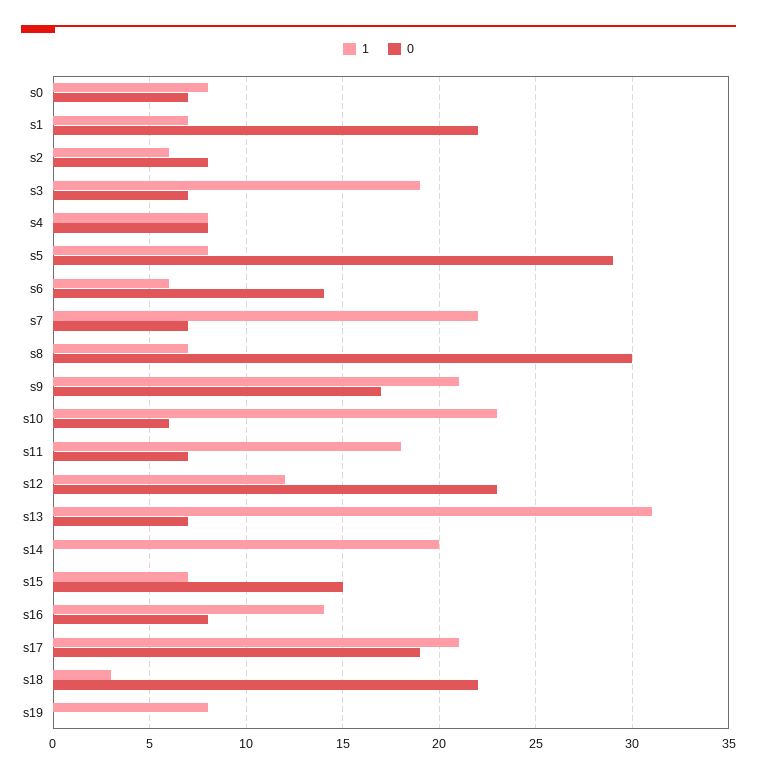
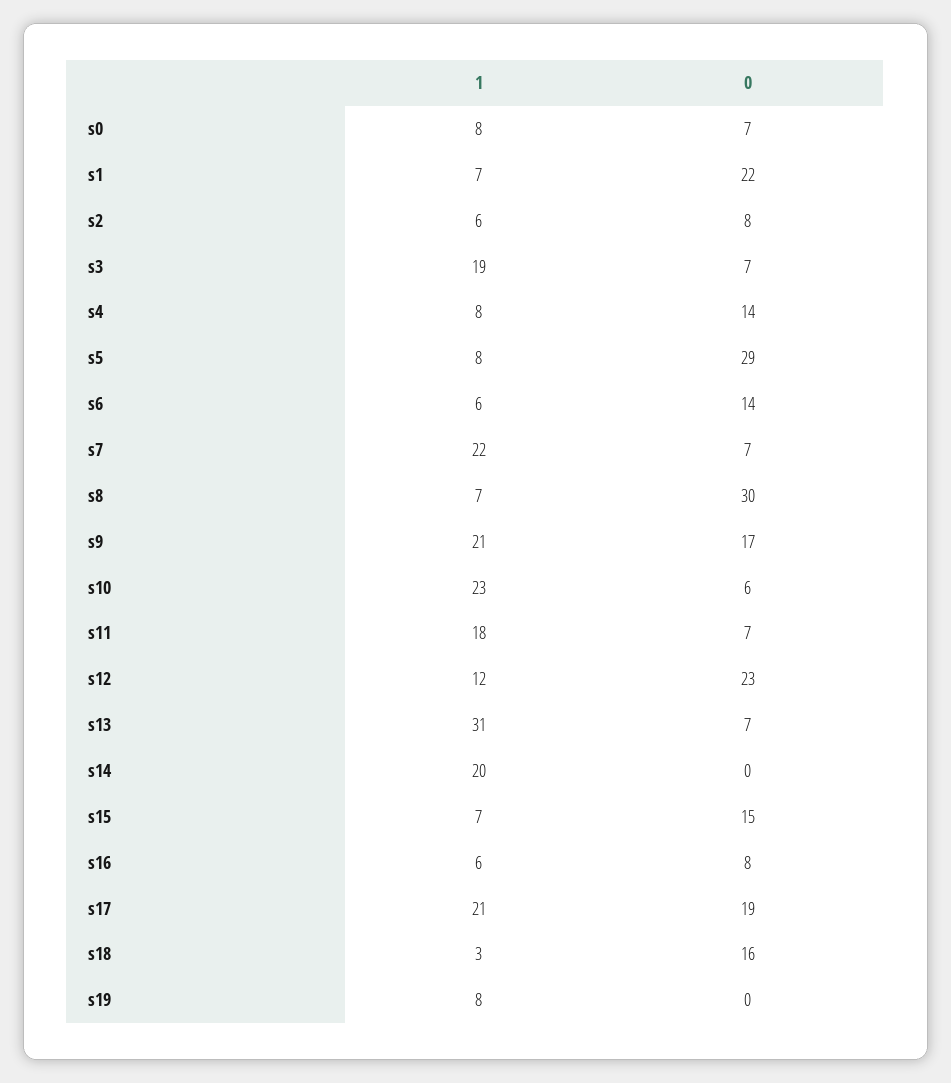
0, s4: 8 -> 14
1, s16: 14 -> 6
0, s18: 22 -> 16

